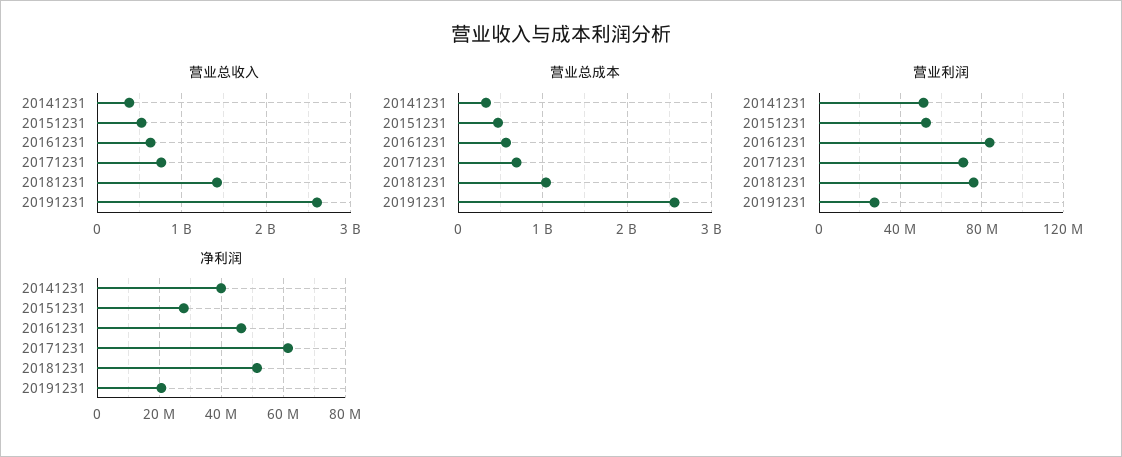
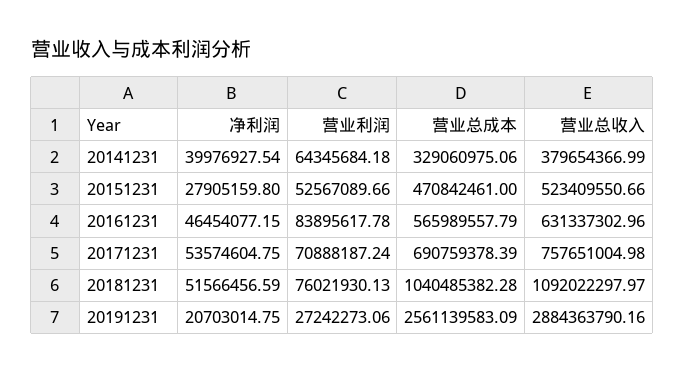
营业总收入, 20181231: 1400000000 -> 1092022297.97
营业总收入, 20191231: 2600000000 -> 2884363790.16
营业利润, 20141231: 50000000 -> 64345684.18
净利润, 20171231: 62000000 -> 53574604.75

